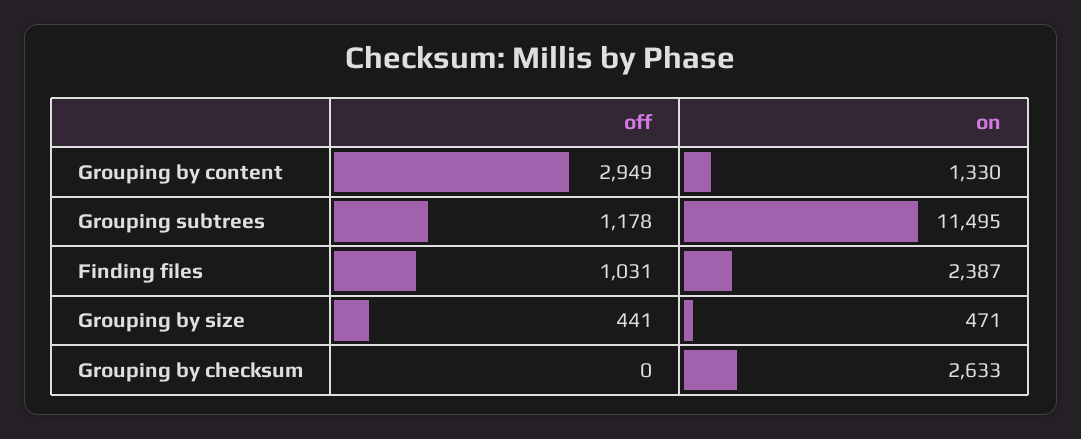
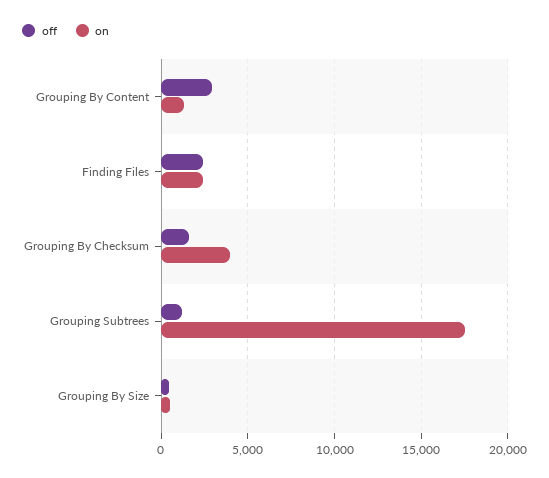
on, Grouping subtrees: 11495 -> 17500
off, Finding files: 1031 -> 2500
off, Grouping by checksum: 0 -> 1500
on, Grouping by checksum: 2633 -> 4000

